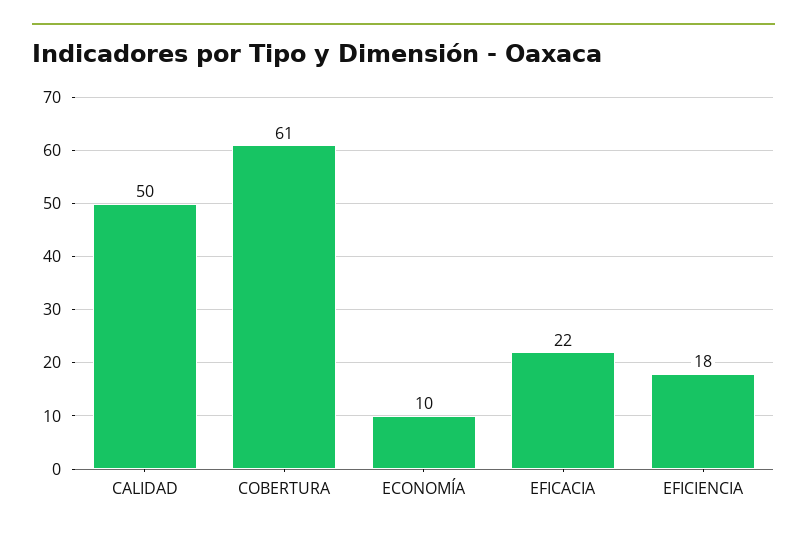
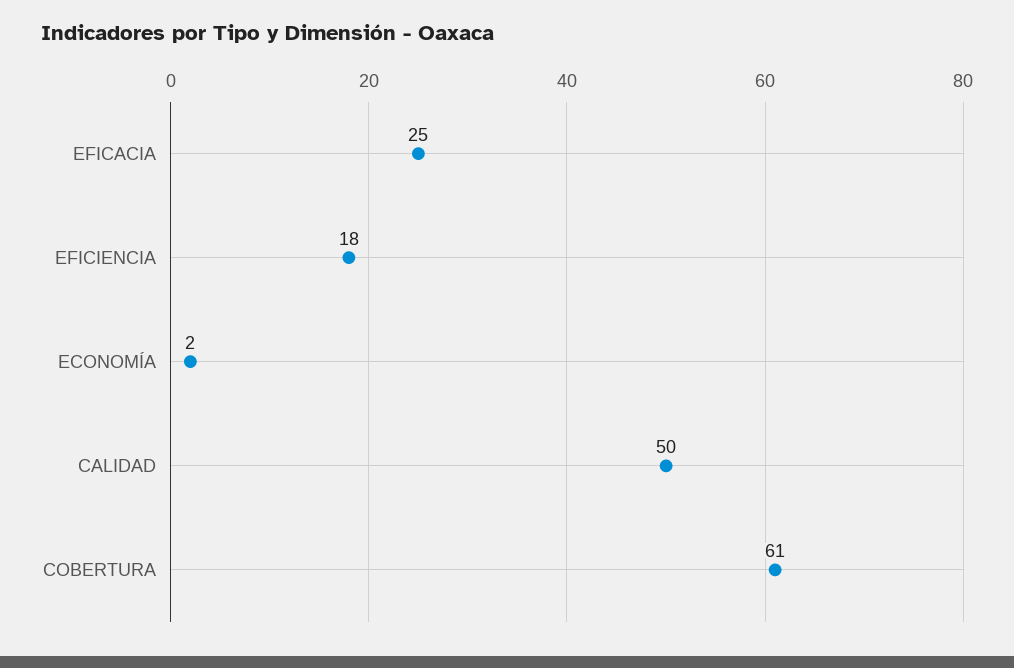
ECONOMÍA: 10 -> 2
EFICACIA: 22 -> 25

